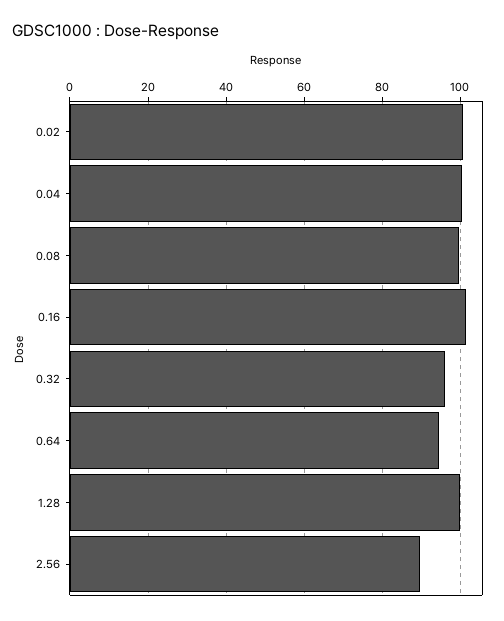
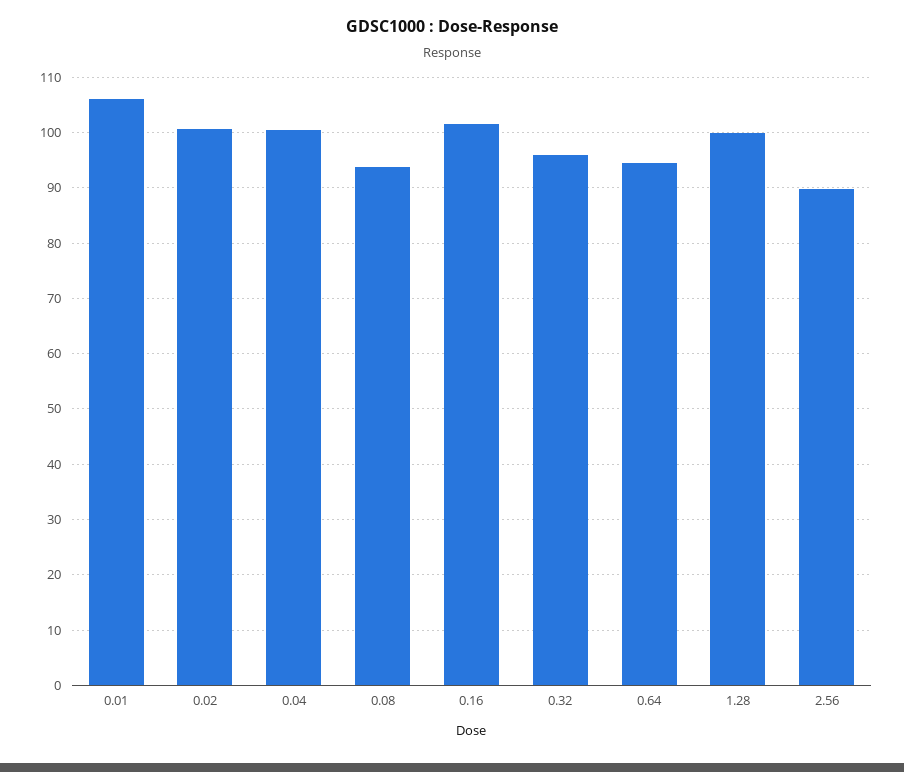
0.08: 100 -> 94
0.01: none -> 106

